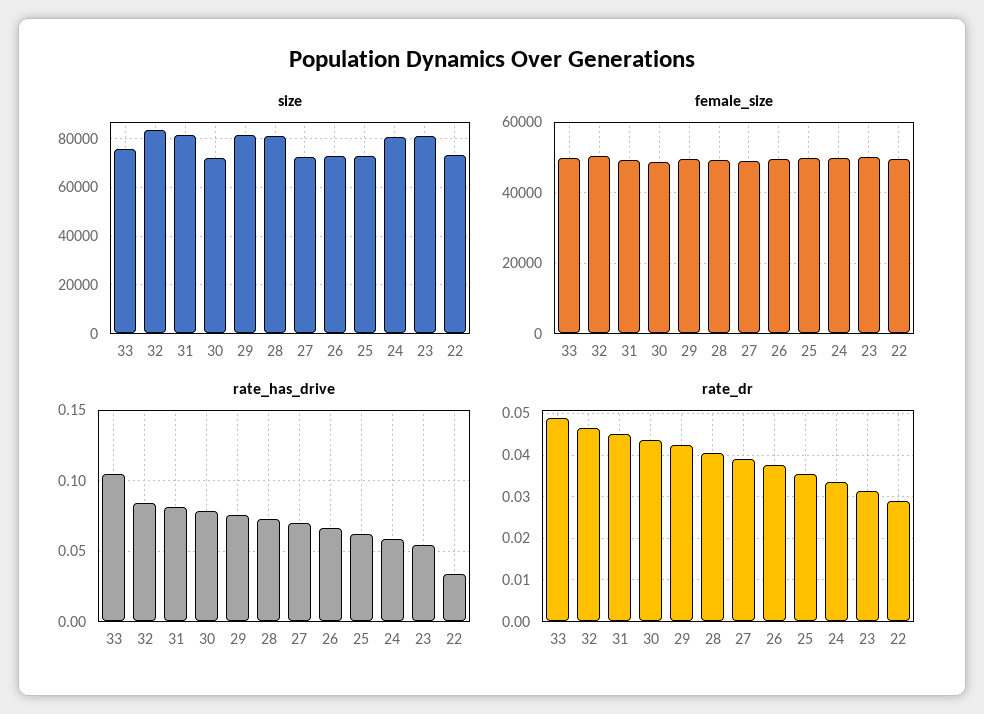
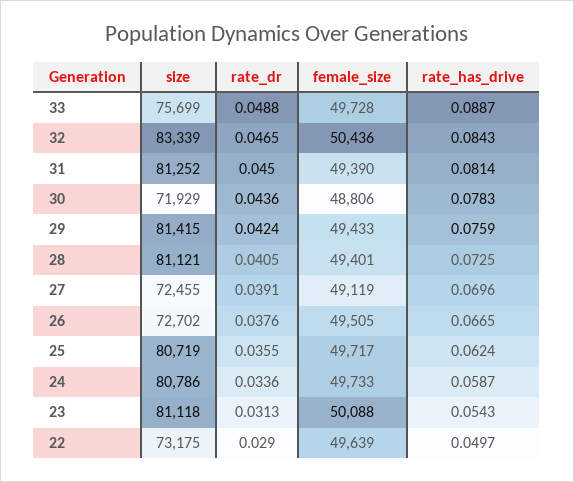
size, 25: 72500 -> 80719
rate_has_drive, 33: 0.105 -> 0.0887
rate_has_drive, 22: 0.035 -> 0.0497

